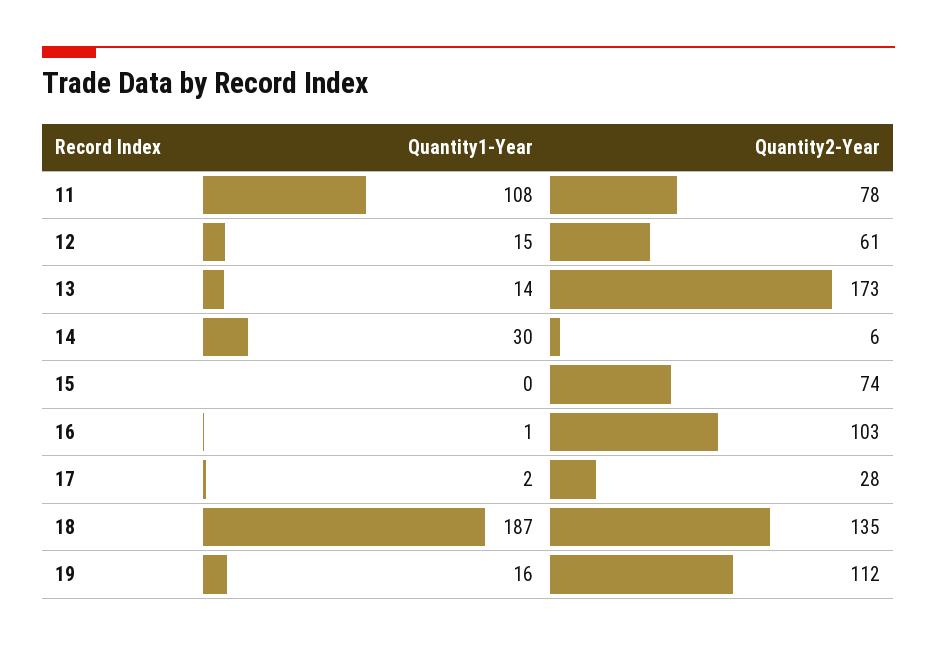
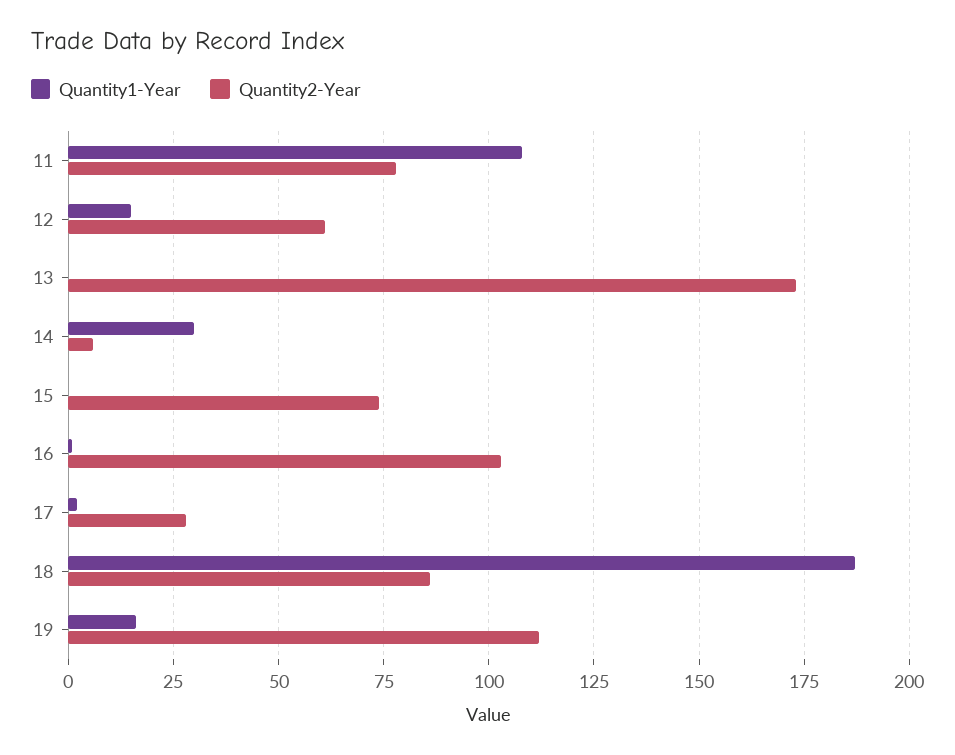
Quantity1-Year, 13: 14 -> 0
Quantity2-Year, 18: 135 -> 85

